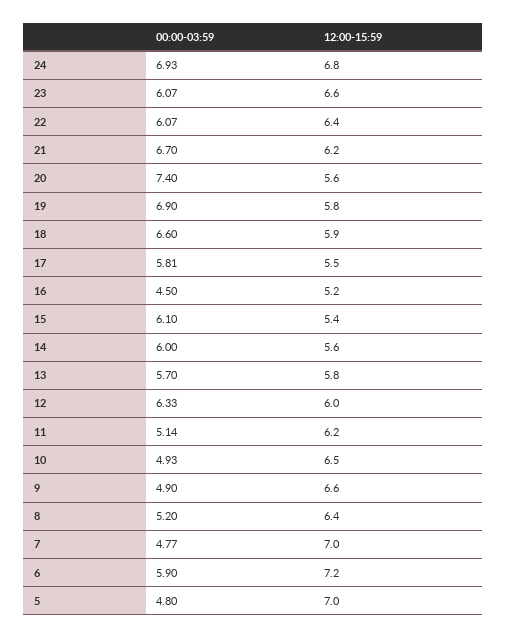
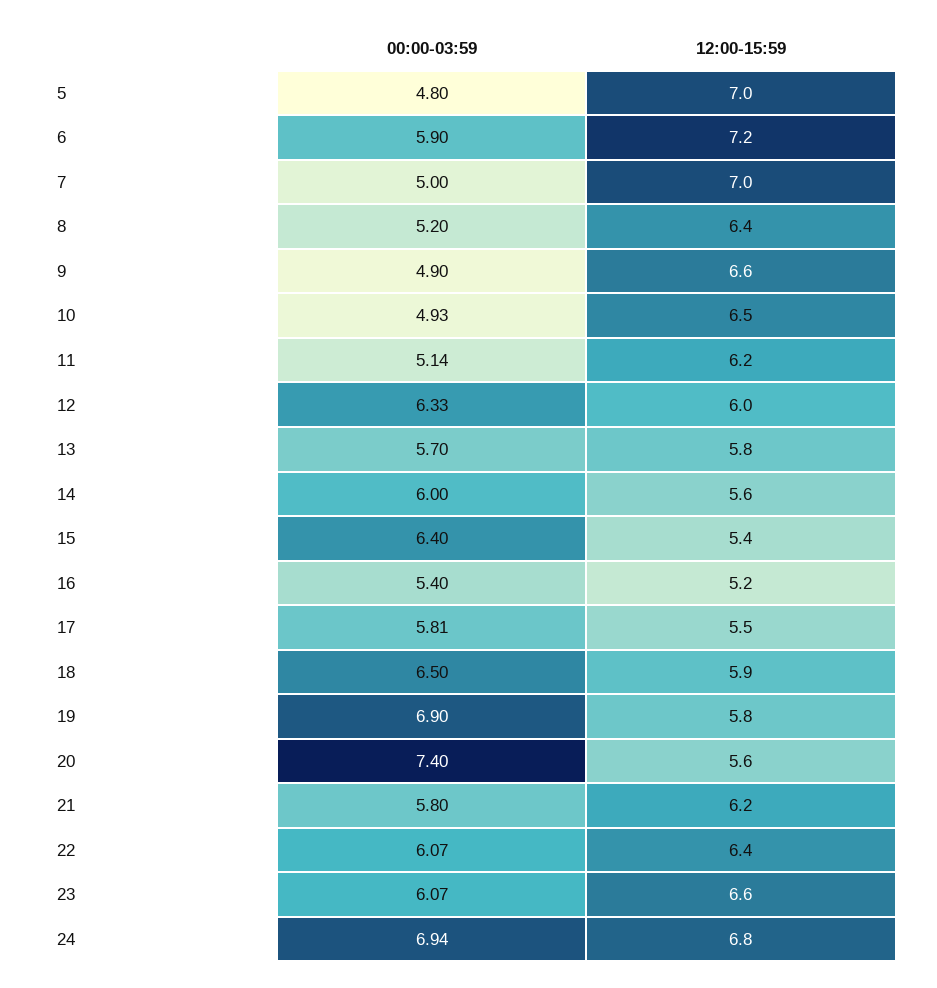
00:00-03:59, 24: 6.93 -> 6.94
00:00-03:59, 21: 6.7 -> 5.8
00:00-03:59, 18: 6.6 -> 6.5
00:00-03:59, 16: 4.5 -> 5.4
00:00-03:59, 15: 6.1 -> 6.4
00:00-03:59, 7: 4.77 -> 5

